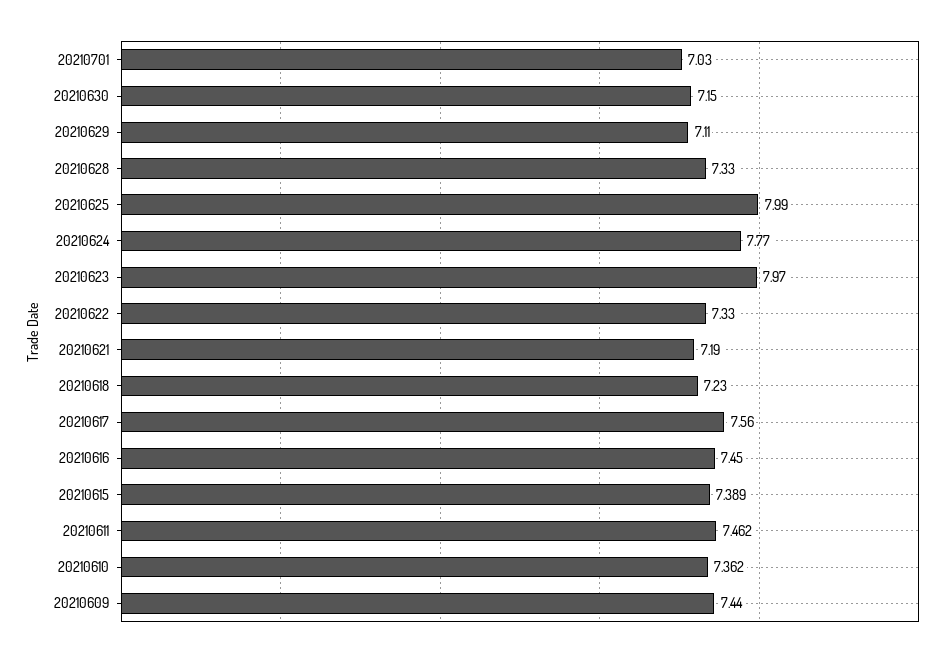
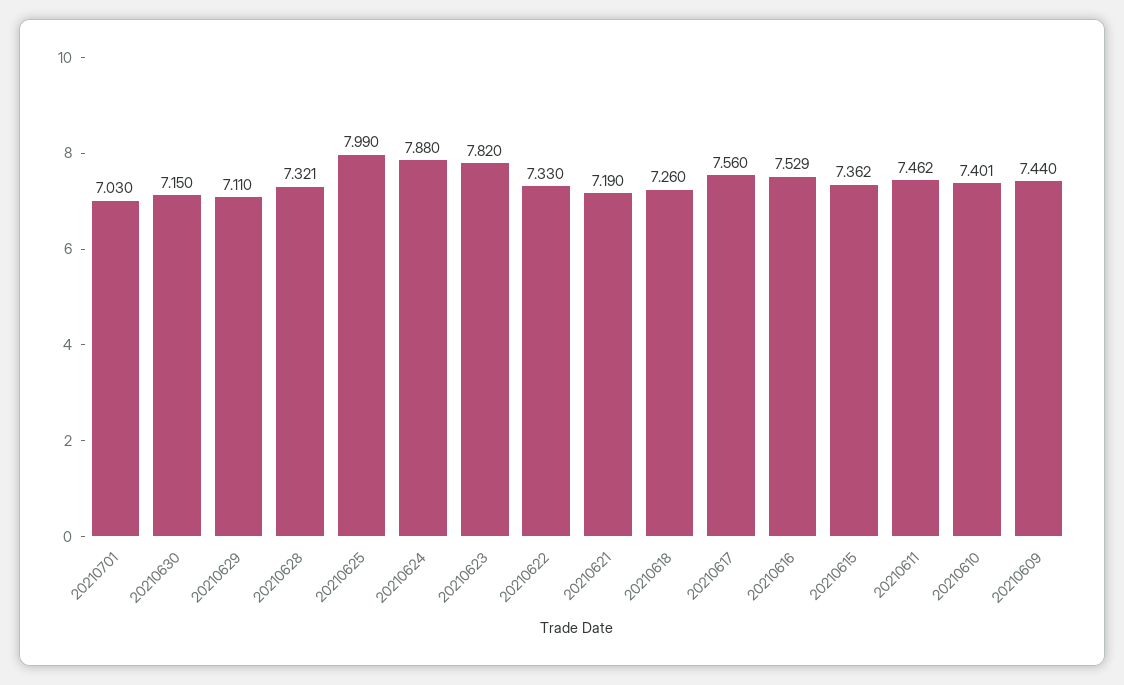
20210628: 7.33 -> 7.321
20210624: 7.77 -> 7.88
20210623: 7.97 -> 7.82
20210618: 7.23 -> 7.26
20210616: 7.45 -> 7.529
20210615: 7.389 -> 7.362
20210610: 7.362 -> 7.401

